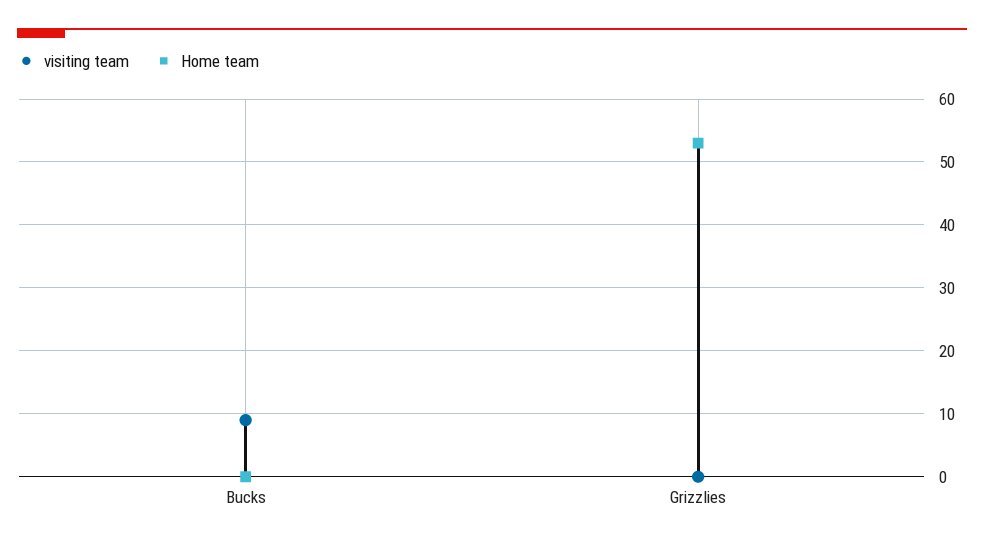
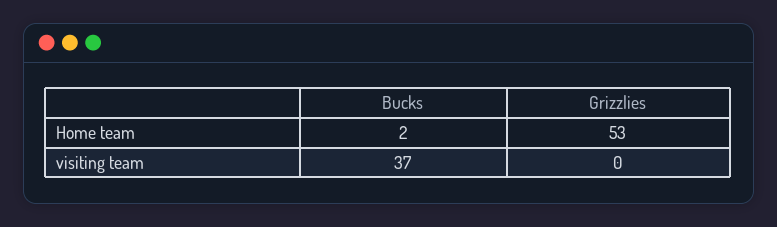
visiting team, Bucks: 9 -> 37
Home team, Bucks: 0 -> 2

